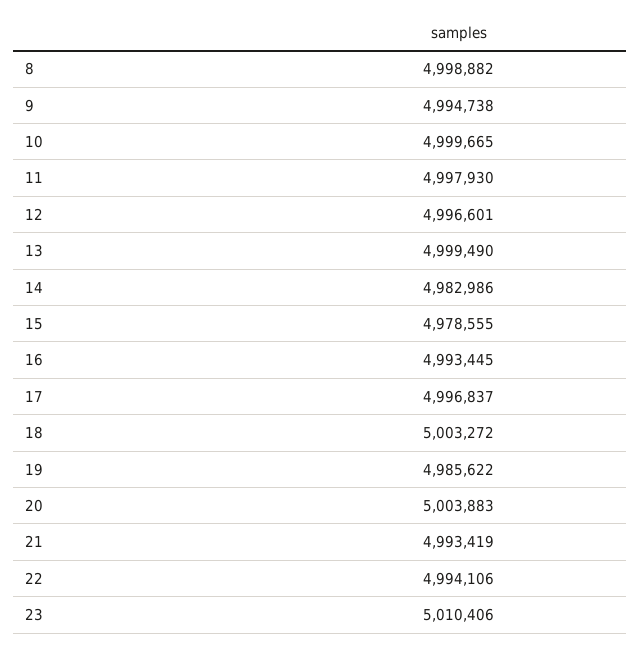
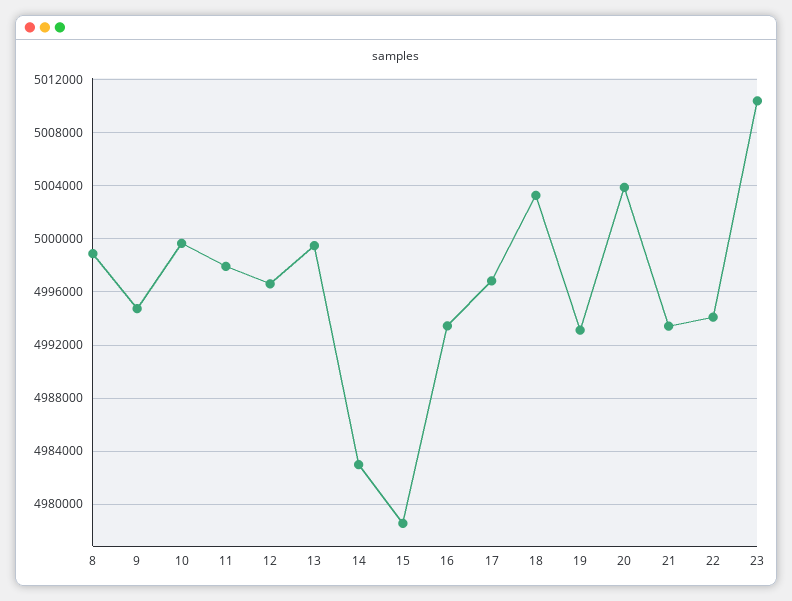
19: 4985622 -> 4993000

